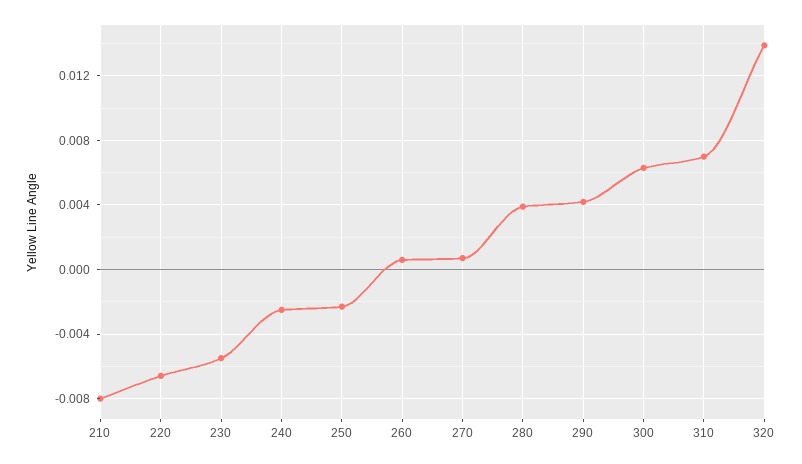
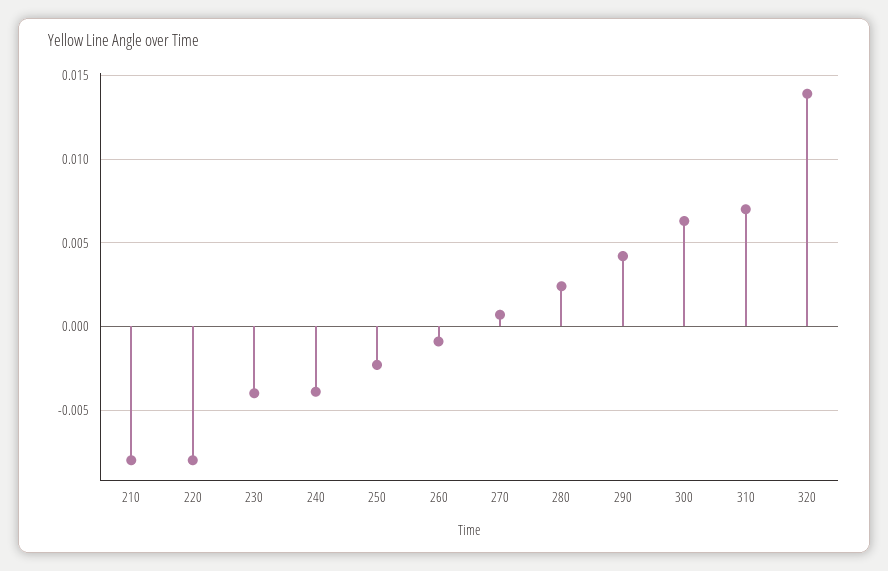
220: -0.0065 -> -0.008
230: -0.0055 -> -0.004
240: -0.0025 -> -0.004
260: 0.0005 -> -0.001
280: 0.004 -> 0.0025

